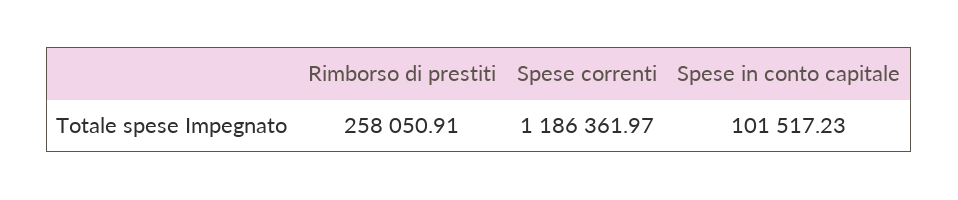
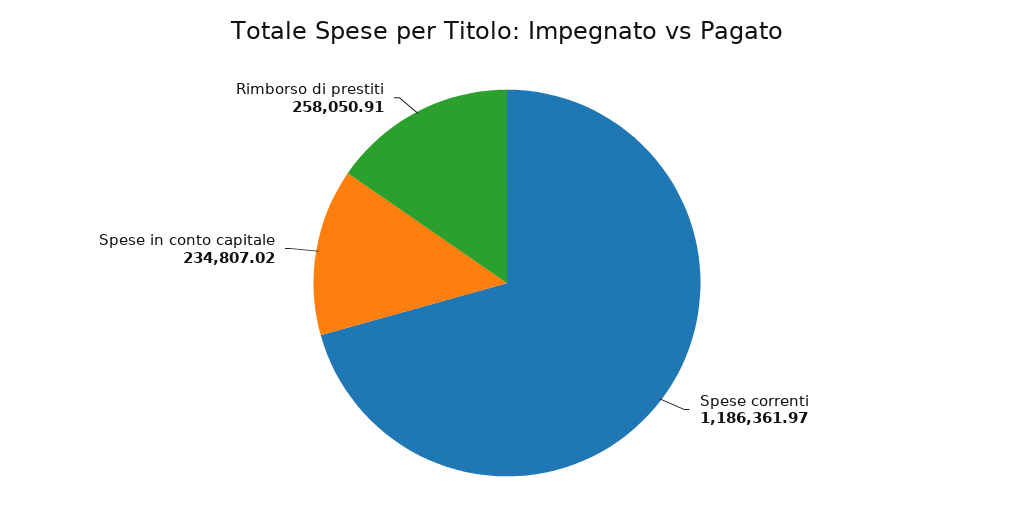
Spese in conto capitale: 101517.23 -> 234807.02

